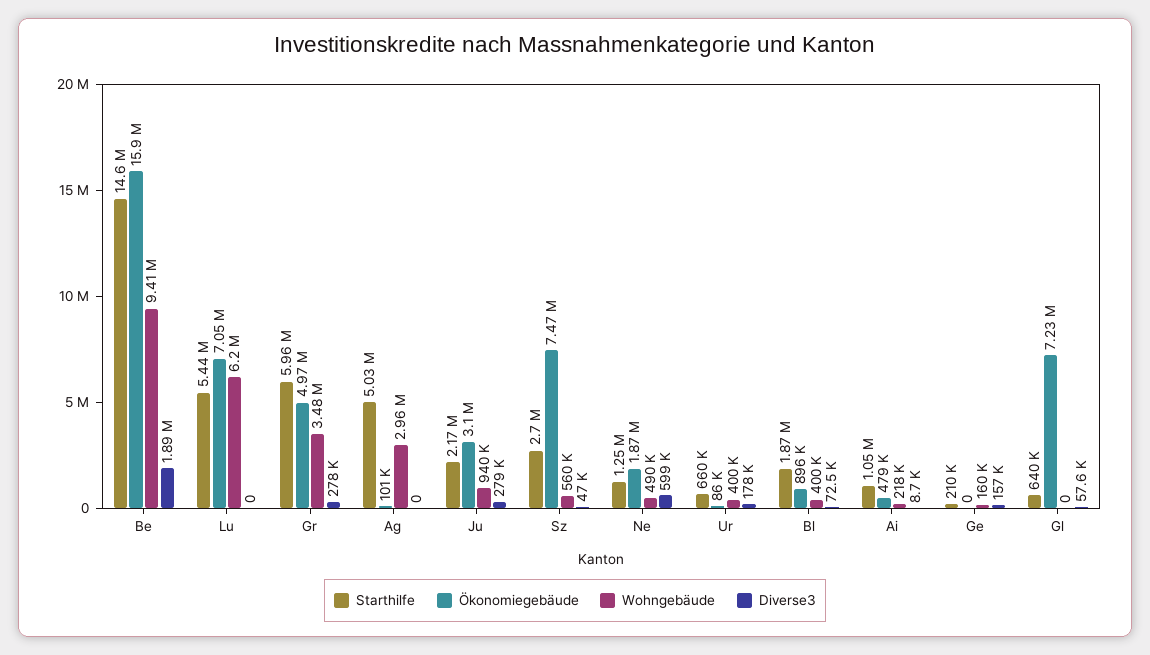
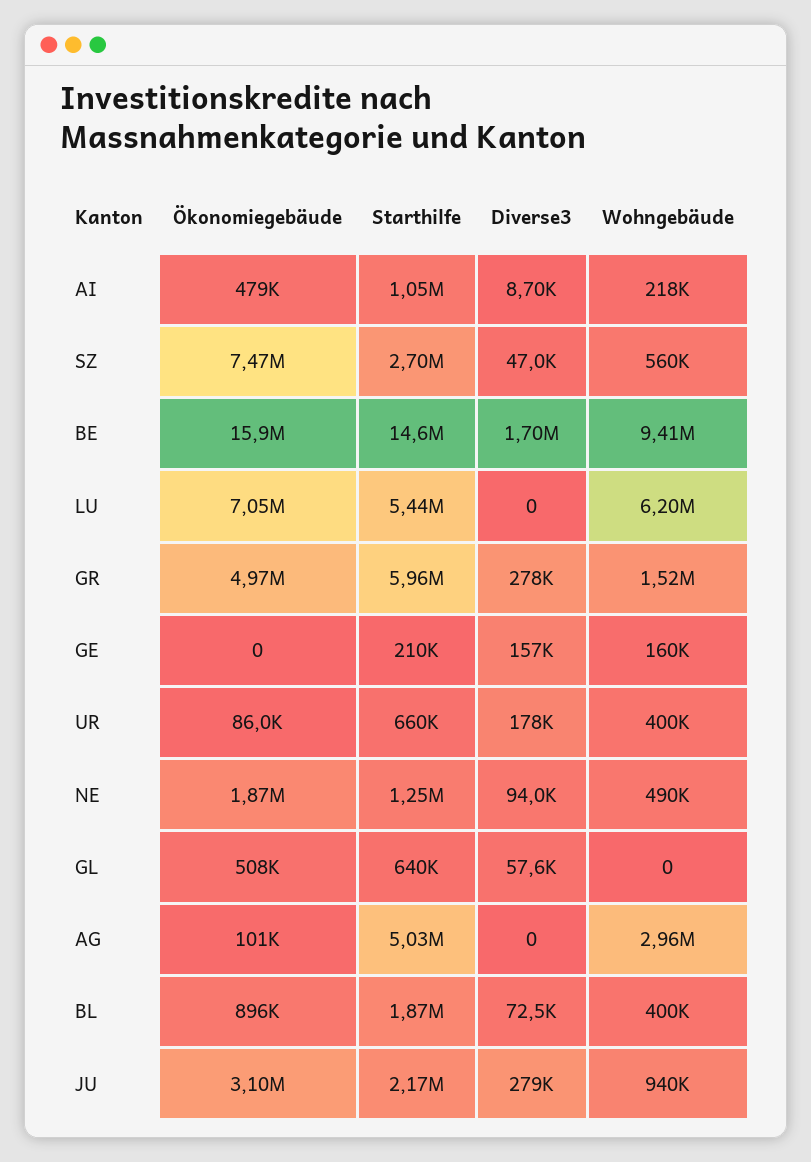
Diverse3, Be: 1890000 -> 1700000
Wohngebäude, Gr: 3480000 -> 1520000
Diverse3, Ne: 599000 -> 94000
Ökonomiegebäude, Gl: 7230000 -> 508000

